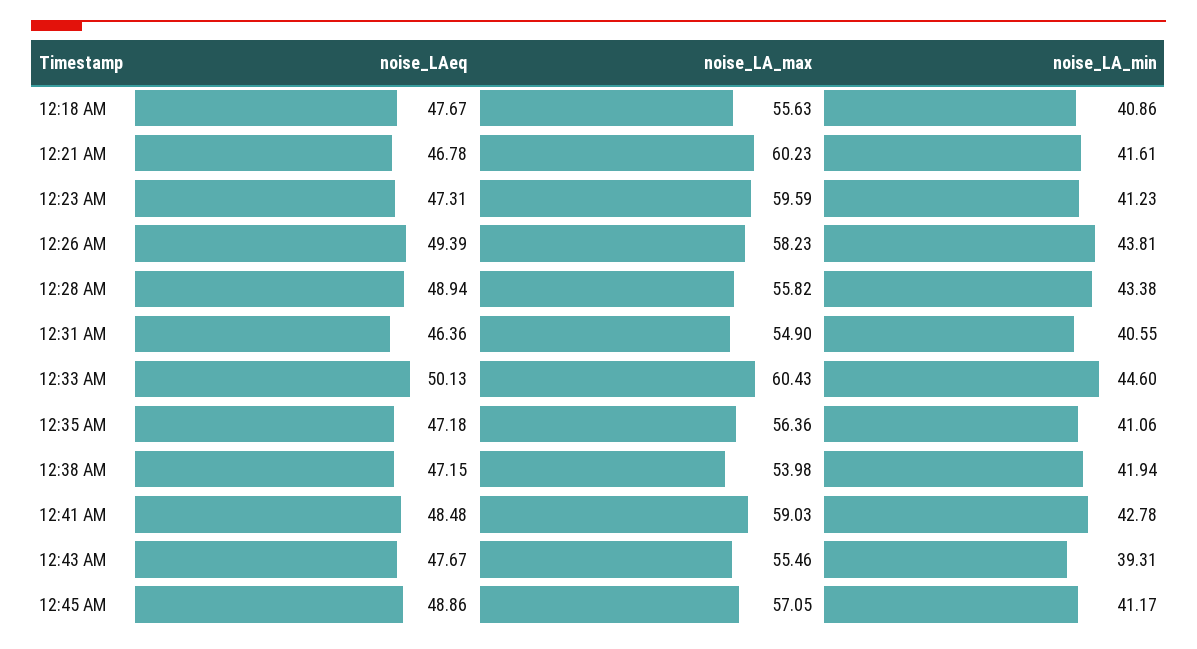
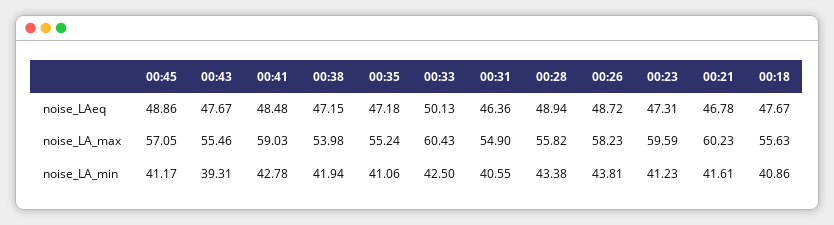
noise_LAeq, 12:26 AM: 49.39 -> 48.72
noise_LA_min, 12:33 AM: 44.6 -> 42.5
noise_LA_max, 12:35 AM: 56.36 -> 55.24

